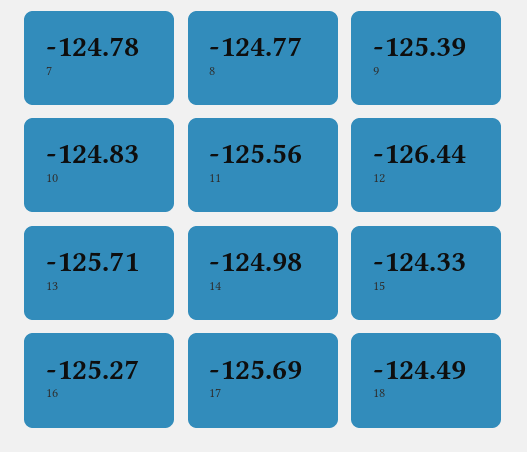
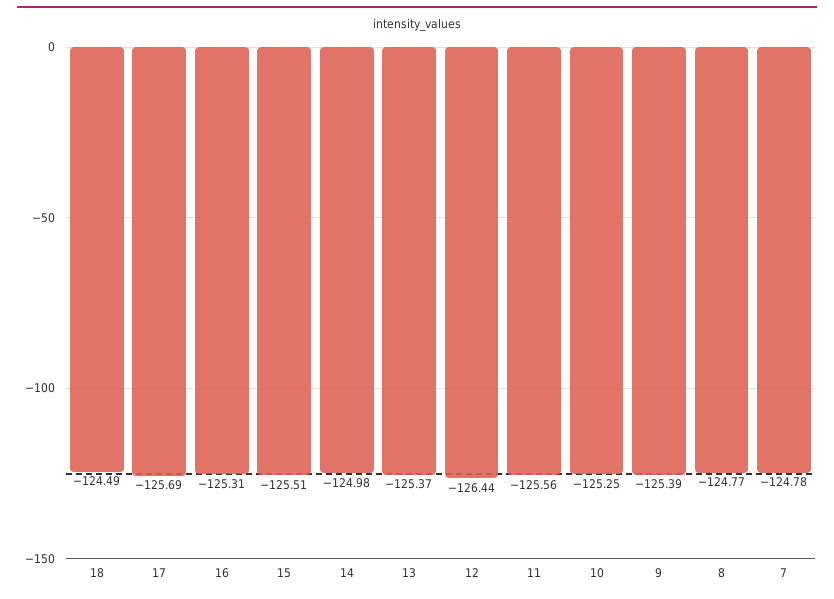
10: -124.83 -> -125.25
13: -125.71 -> -125.37
15: -124.33 -> -125.51
16: -125.27 -> -125.31

